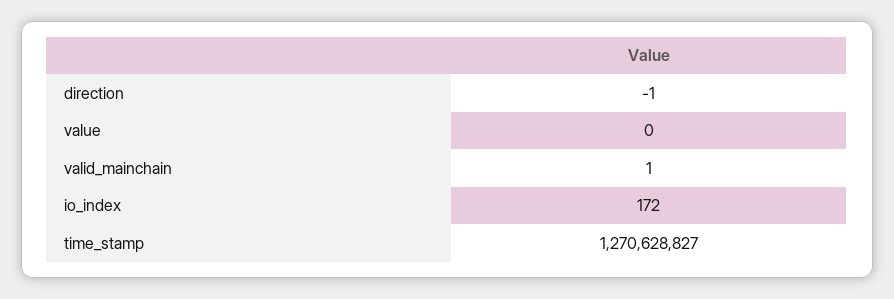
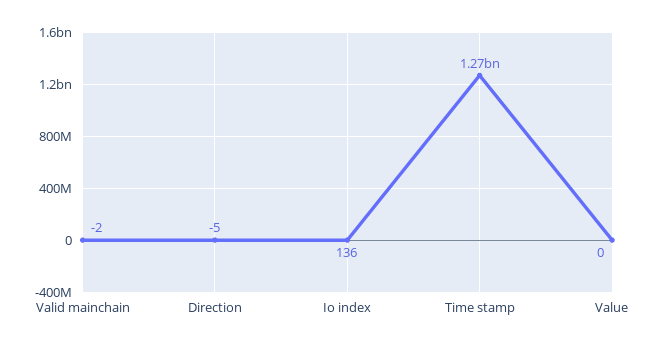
direction: -1 -> -5
valid_mainchain: 1 -> -2
io_index: 172 -> 136

